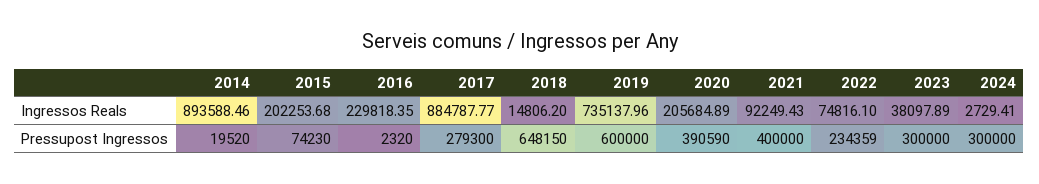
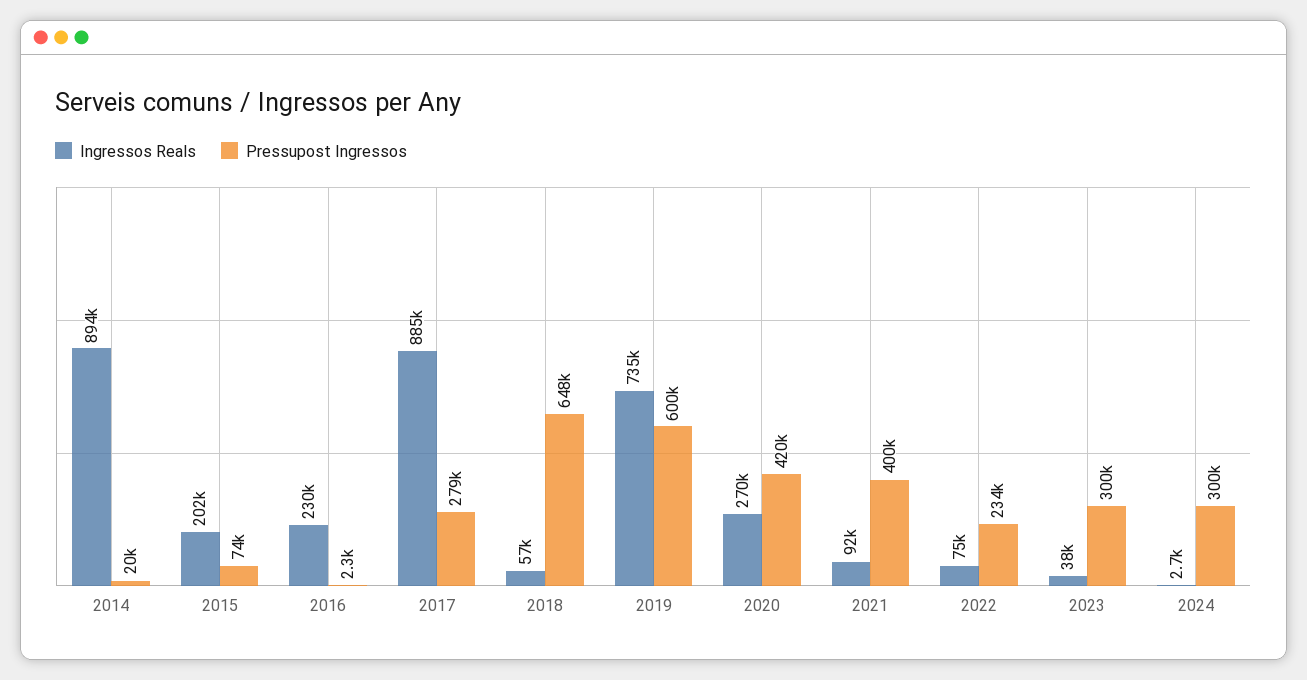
Ingressos Reals, 2018: 14806.2 -> 57000
Ingressos Reals, 2020: 205684.89 -> 270000
Pressupost Ingressos, 2020: 390590 -> 420000

